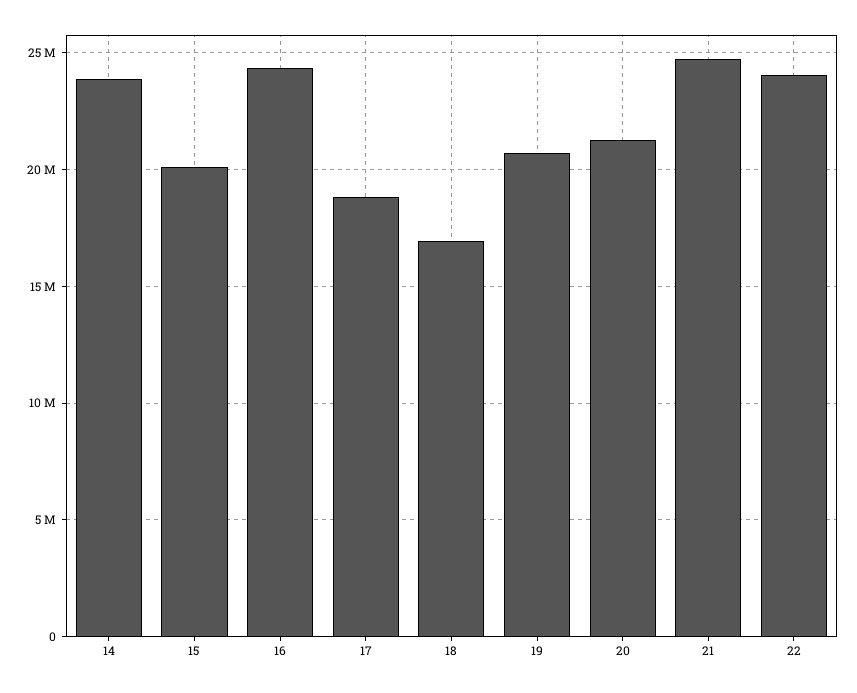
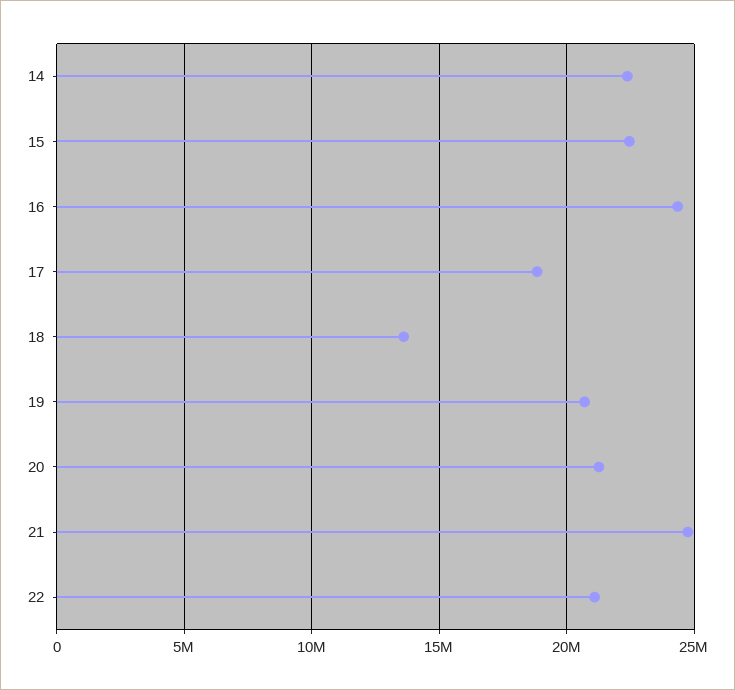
14: 24000000 -> 22500000
15: 20000000 -> 22500000
18: 17000000 -> 13500000
22: 24000000 -> 21000000

